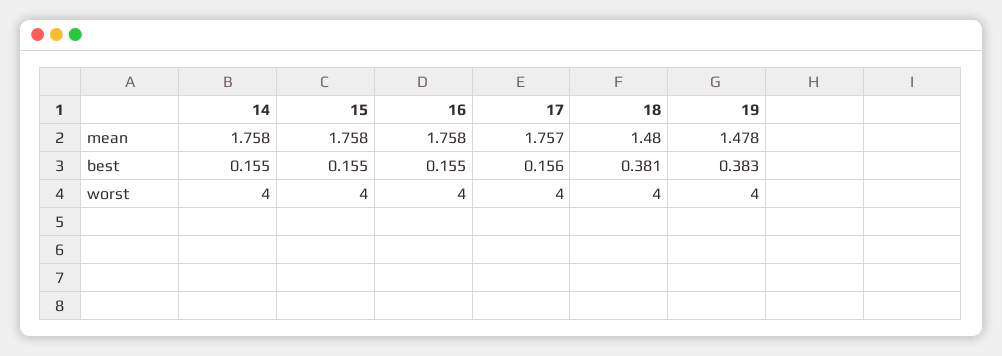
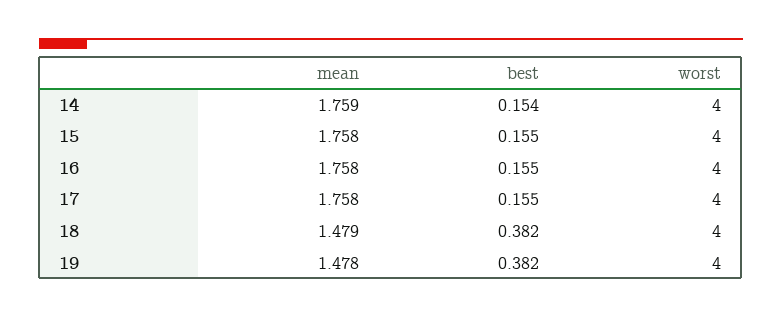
14, mean: 1.758 -> 1.759
17, mean: 1.757 -> 1.758
18, mean: 1.48 -> 1.479
14, best: 0.155 -> 0.154
17, best: 0.156 -> 0.155
18, best: 0.381 -> 0.382
19, best: 0.383 -> 0.382

